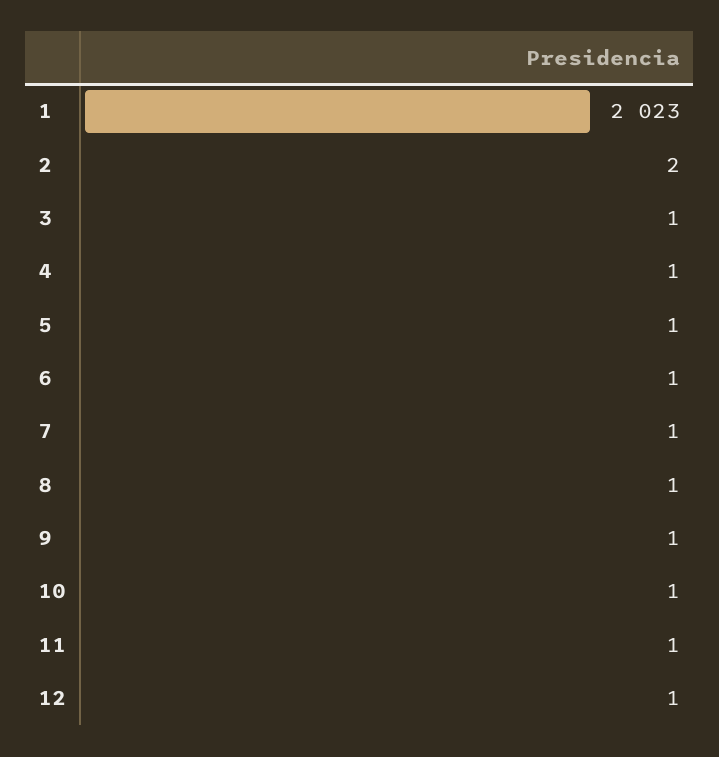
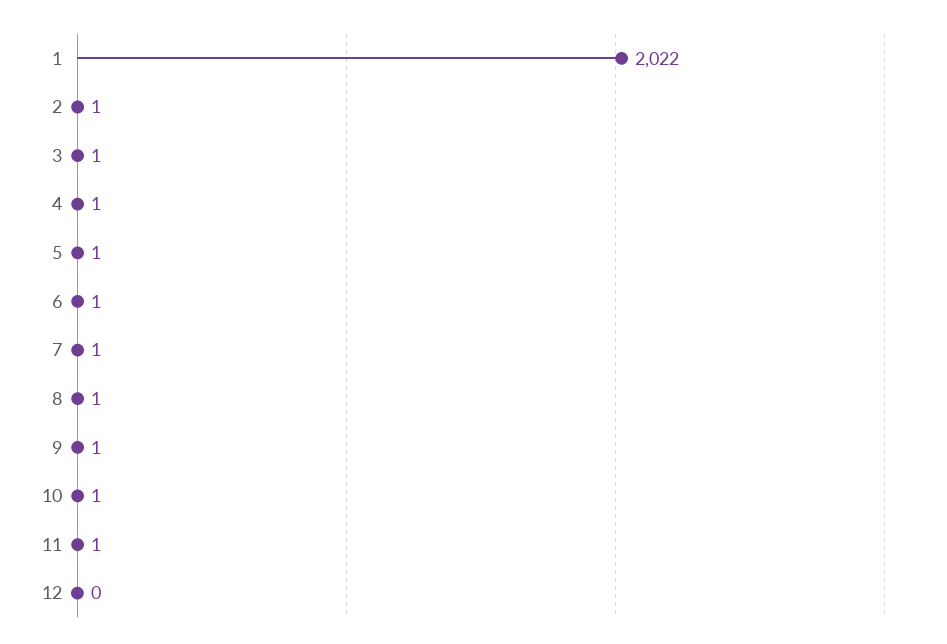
1: 2023 -> 2022
2: 2 -> 1
12: 1 -> 0

